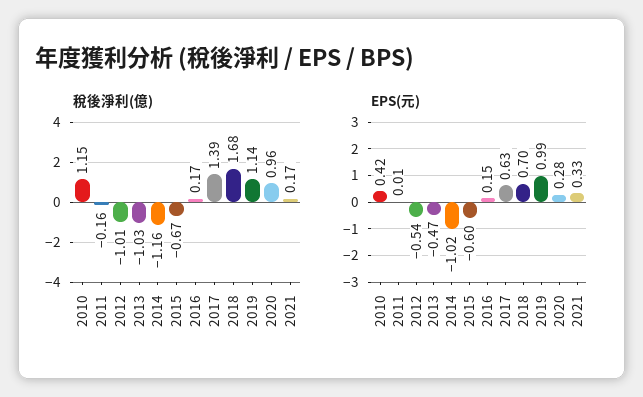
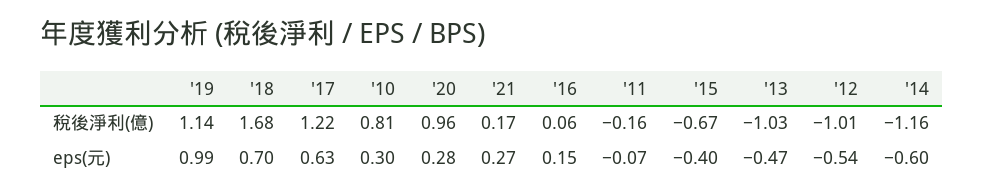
稅後淨利(億), 2010: 1.15 -> 0.81
稅後淨利(億), 2016: 0.17 -> 0.06
稅後淨利(億), 2017: 1.39 -> 1.22
EPS(元), 2010: 0.42 -> 0.3
EPS(元), 2011: 0.01 -> -0.07
EPS(元), 2014: -1.02 -> -0.6
EPS(元), 2015: -0.6 -> -0.4
EPS(元), 2021: 0.33 -> 0.27

